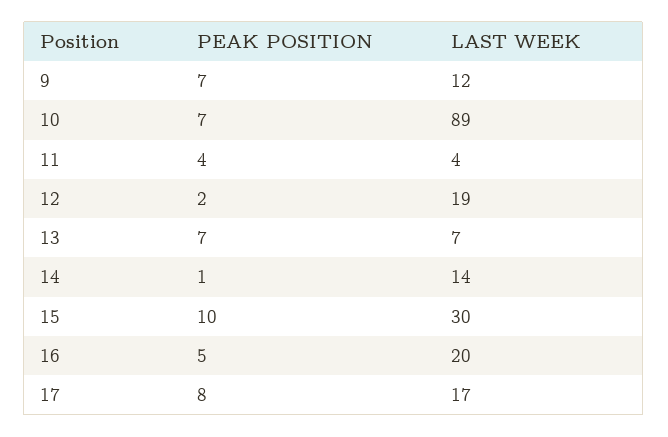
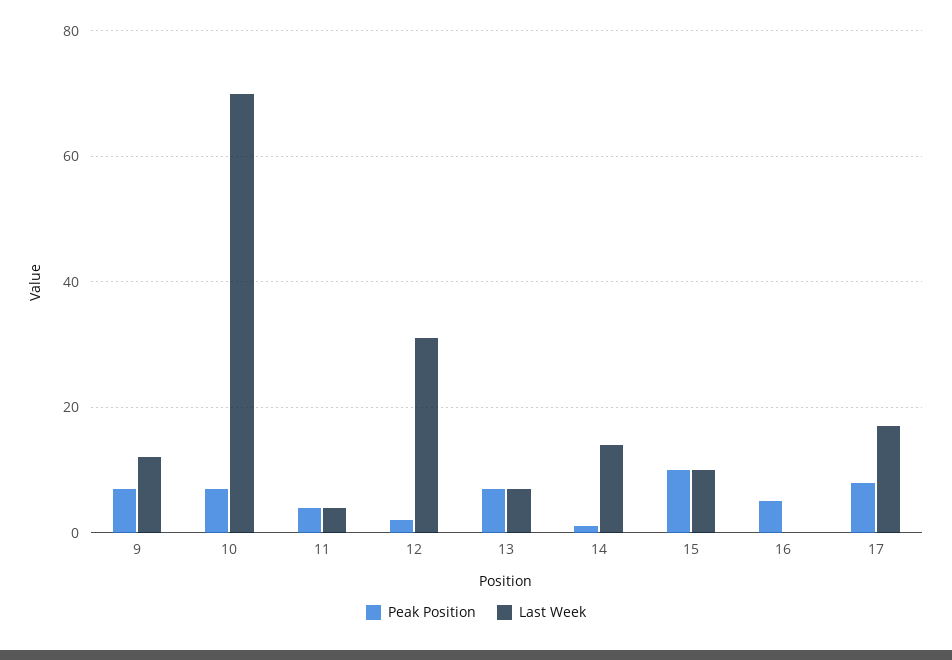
LAST WEEK, 10: 89 -> 70
LAST WEEK, 12: 19 -> 30
LAST WEEK, 15: 30 -> 10
LAST WEEK, 16: 20 -> 0

